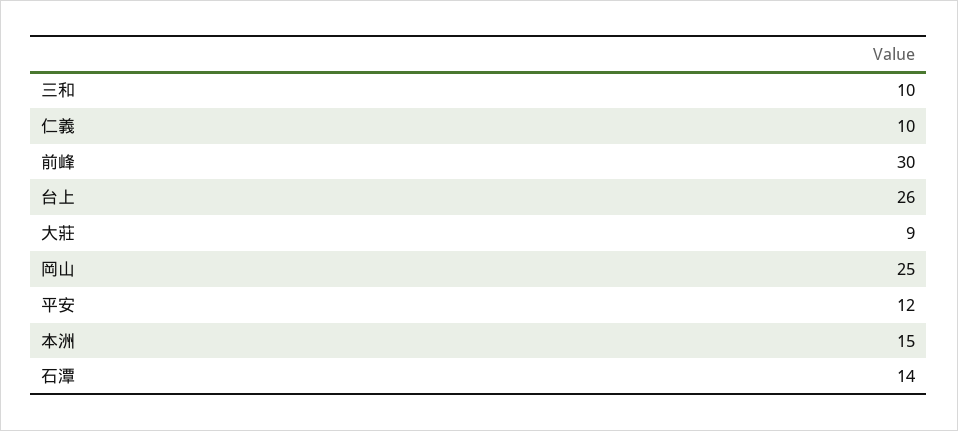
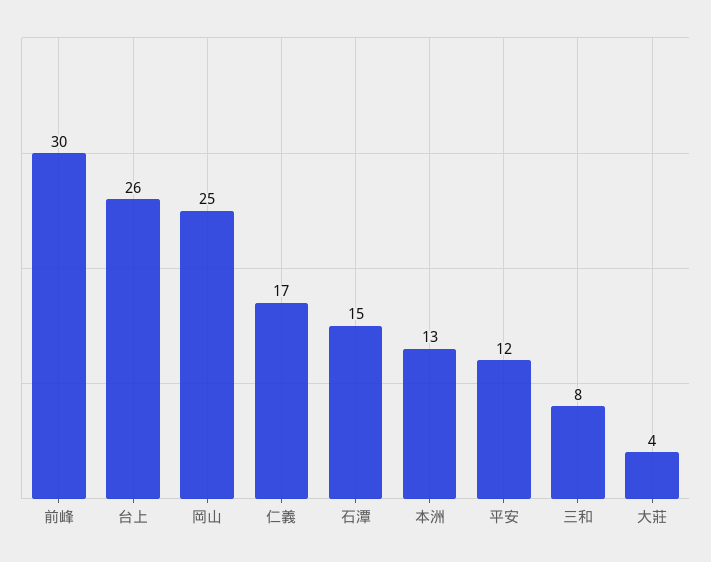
三和: 10 -> 8
仁義: 10 -> 17
大莊: 9 -> 4
本洲: 15 -> 13
石潭: 14 -> 15

